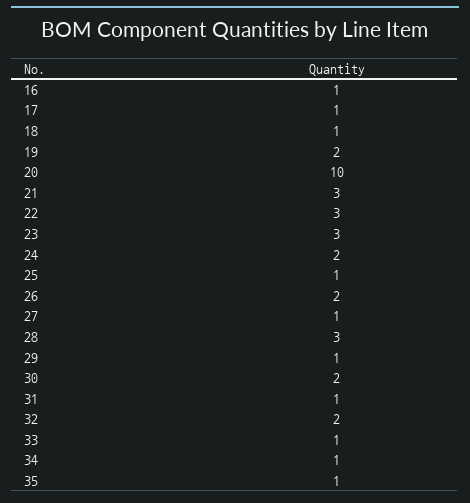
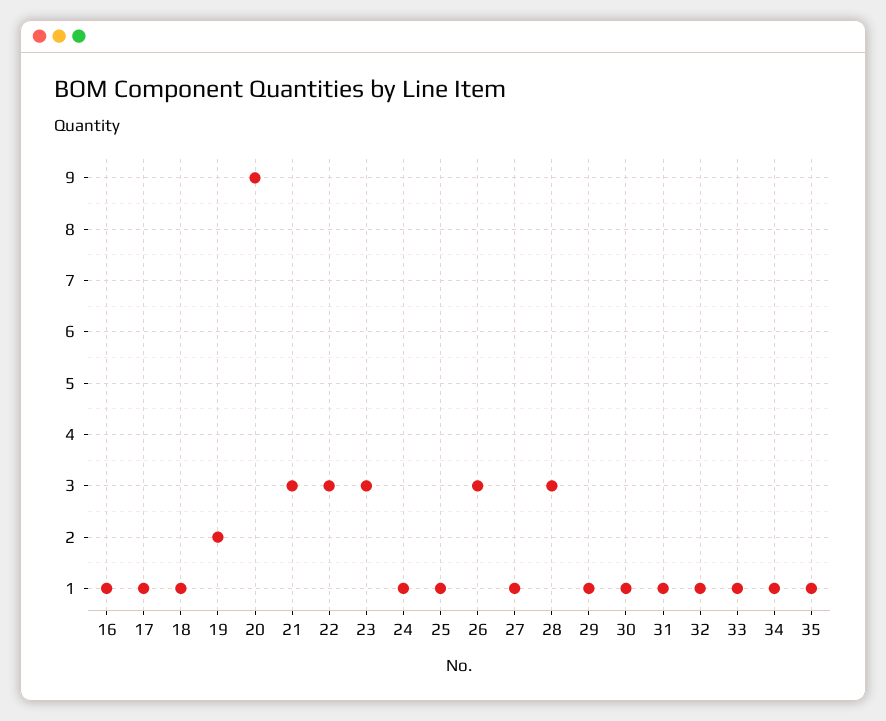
20: 10 -> 9
24: 2 -> 1
26: 2 -> 3
30: 2 -> 1
32: 2 -> 1

